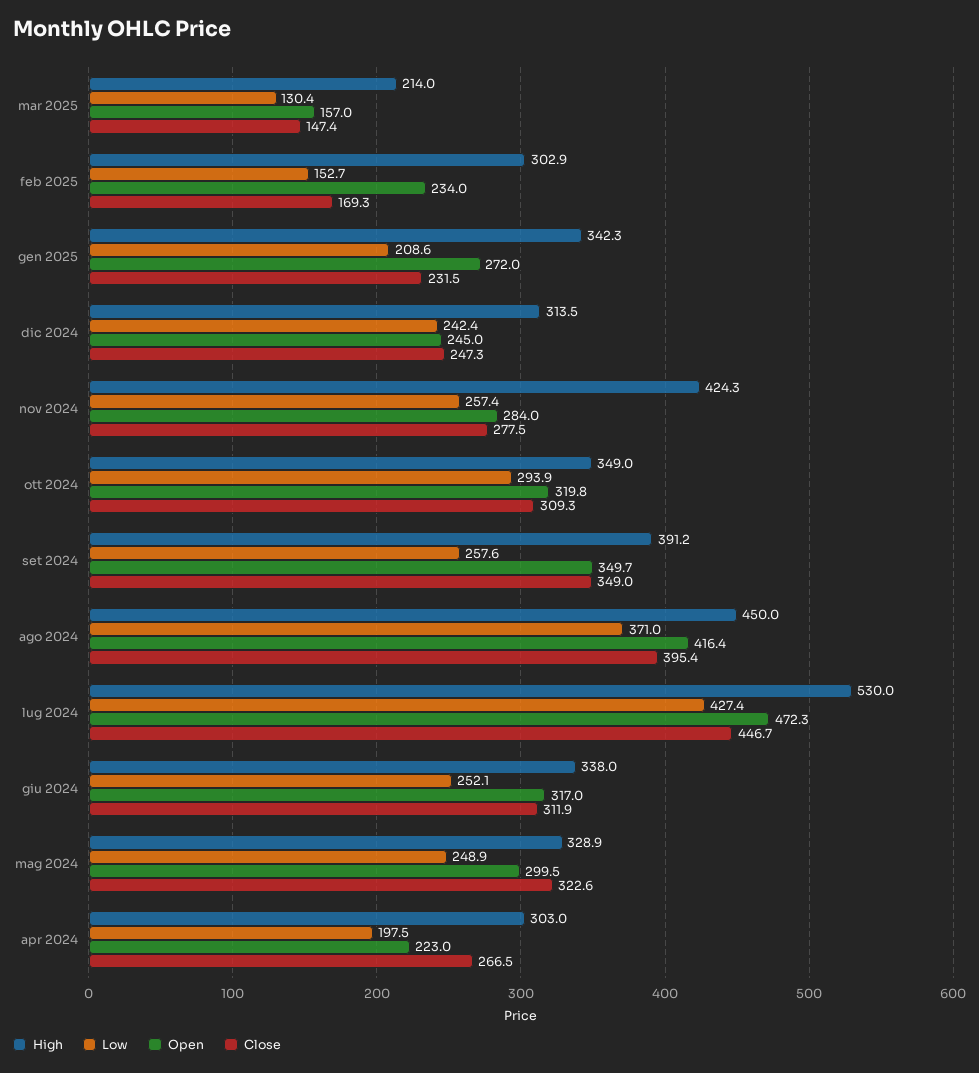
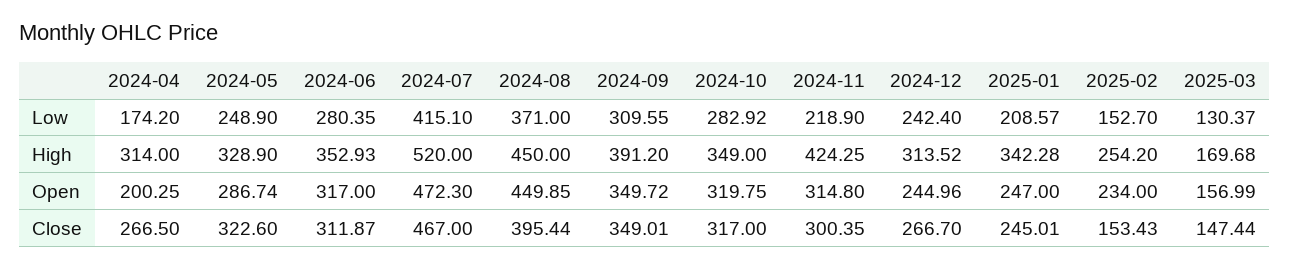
High, mar 2025: 214 -> 169.68
High, feb 2025: 302.9 -> 254.2
Close, feb 2025: 169.3 -> 153.43
Open, gen 2025: 272 -> 247
Close, gen 2025: 231.5 -> 245.01
Close, dic 2024: 247.3 -> 266.7
Low, nov 2024: 257.4 -> 218.9
Open, nov 2024: 284 -> 314.8
Close, nov 2024: 277.5 -> 300.35
Low, ott 2024: 293.9 -> 282.92
Close, ott 2024: 309.3 -> 317
Low, set 2024: 257.6 -> 309.55
Open, ago 2024: 416.4 -> 449.85
High, lug 2024: 530 -> 520
Low, lug 2024: 427.4 -> 415.1
Close, lug 2024: 446.7 -> 467
High, giu 2024: 338 -> 352.93
Low, giu 2024: 252.1 -> 280.35
Open, mag 2024: 299.5 -> 286.74
High, apr 2024: 303 -> 314
Low, apr 2024: 197.5 -> 174.2
Open, apr 2024: 223 -> 200.25

